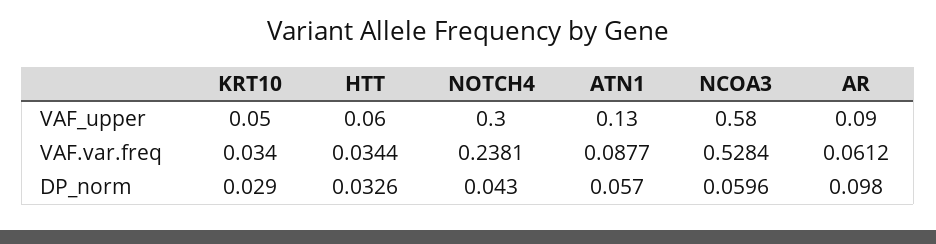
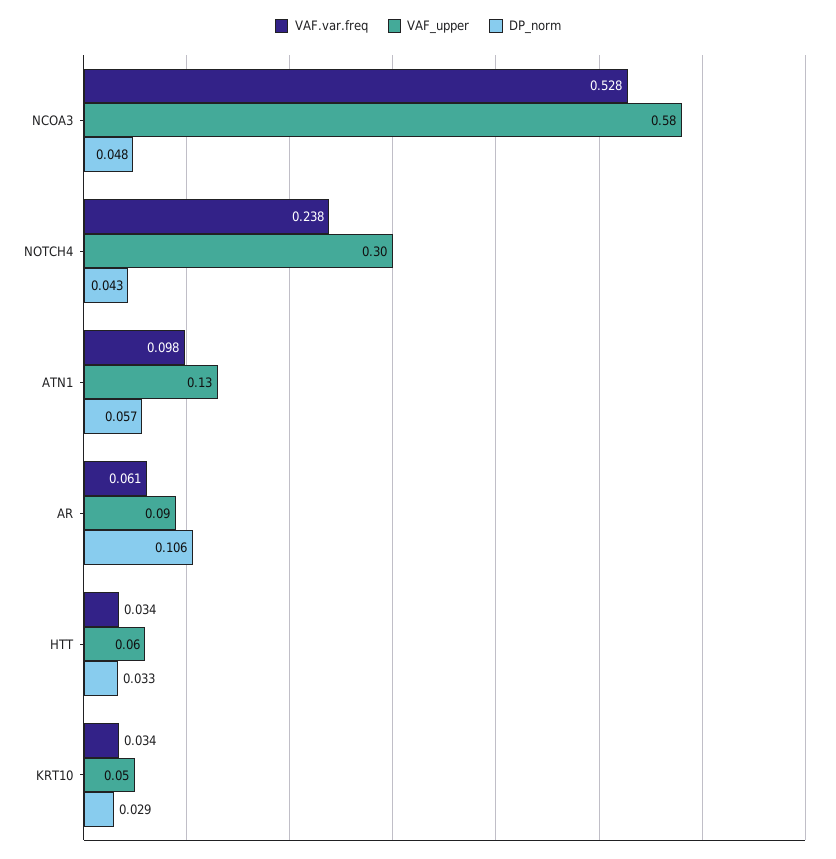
VAF.var.freq, ATN1: 0.0877 -> 0.098
DP_norm, NCOA3: 0.0596 -> 0.048
DP_norm, AR: 0.098 -> 0.106

